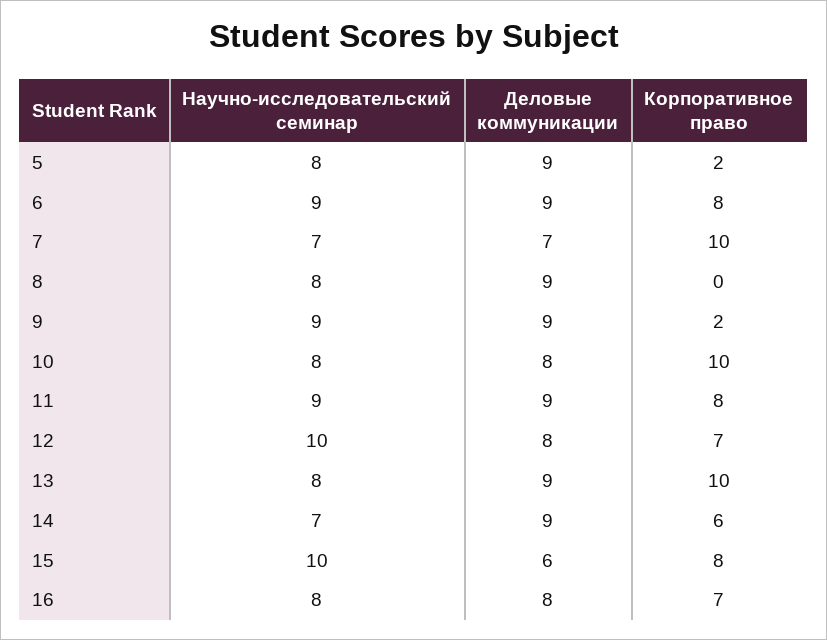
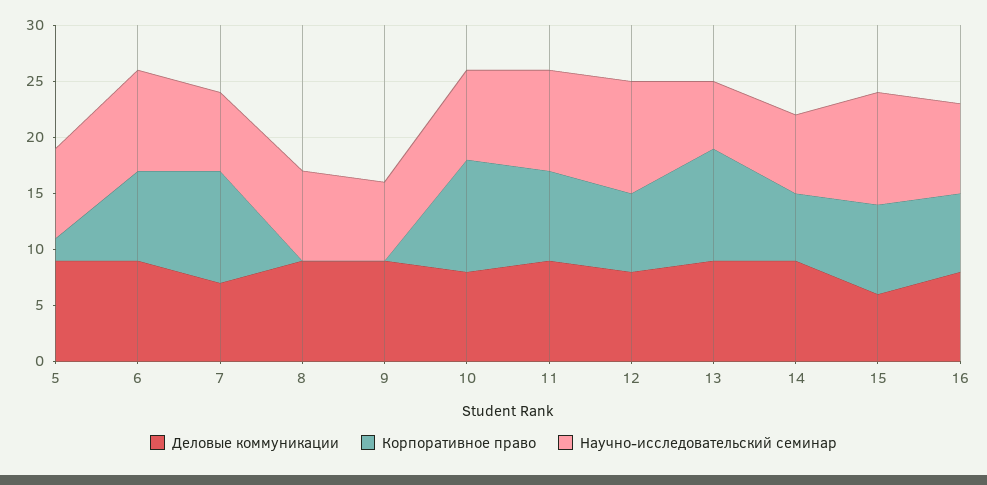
Научно-исследовательский семинар, 9: 9 -> 7
Корпоративное право, 9: 2 -> 0
Научно-исследовательский семинар, 13: 8 -> 6

